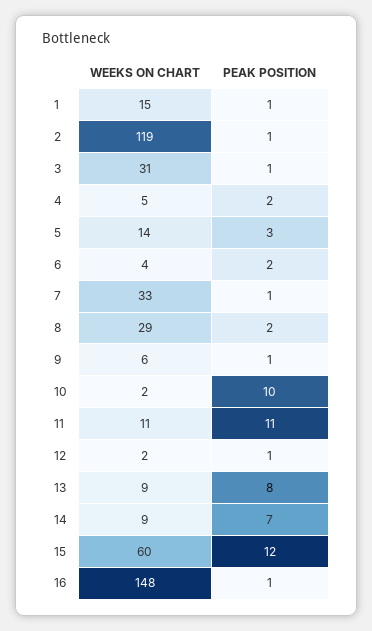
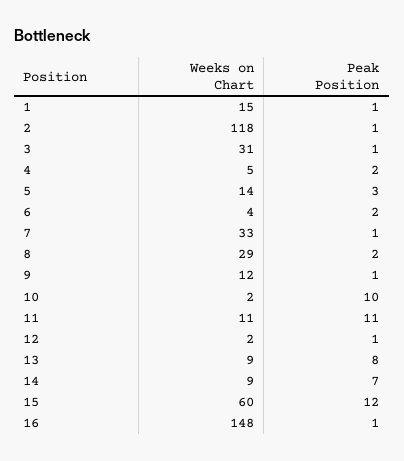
WEEKS ON CHART, 2: 119 -> 118
WEEKS ON CHART, 9: 6 -> 12

